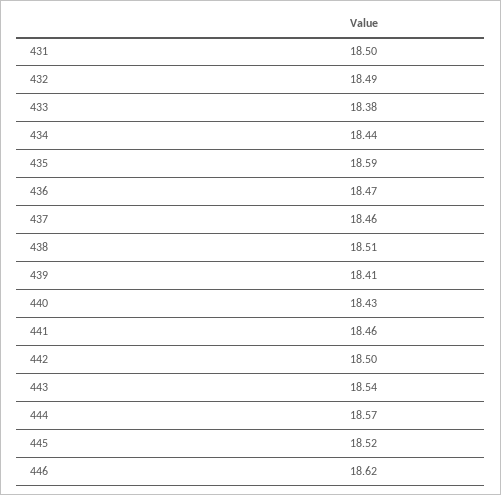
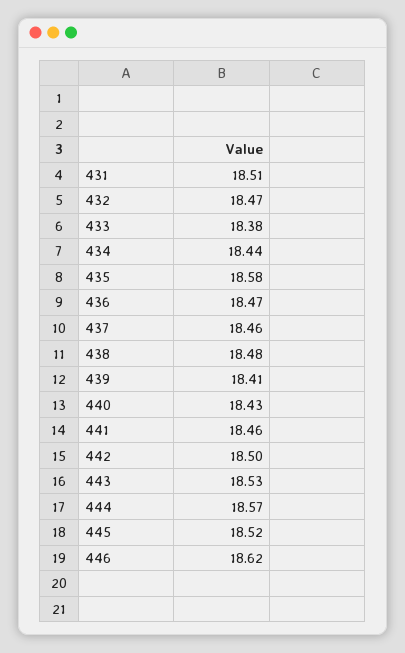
431: 18.5 -> 18.51
432: 18.49 -> 18.47
435: 18.59 -> 18.58
438: 18.51 -> 18.48
443: 18.54 -> 18.53

